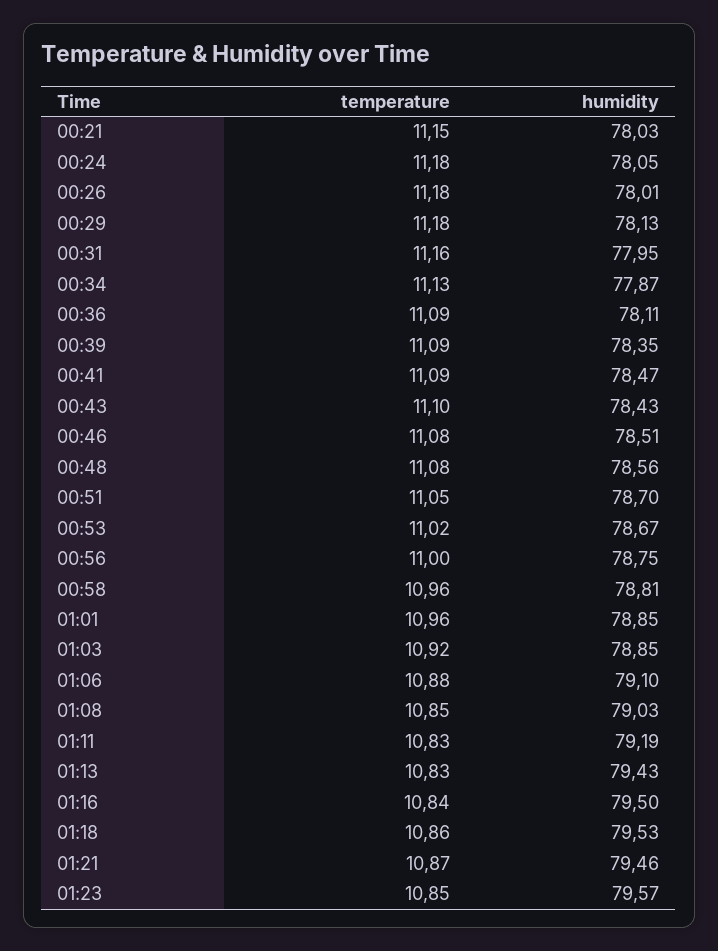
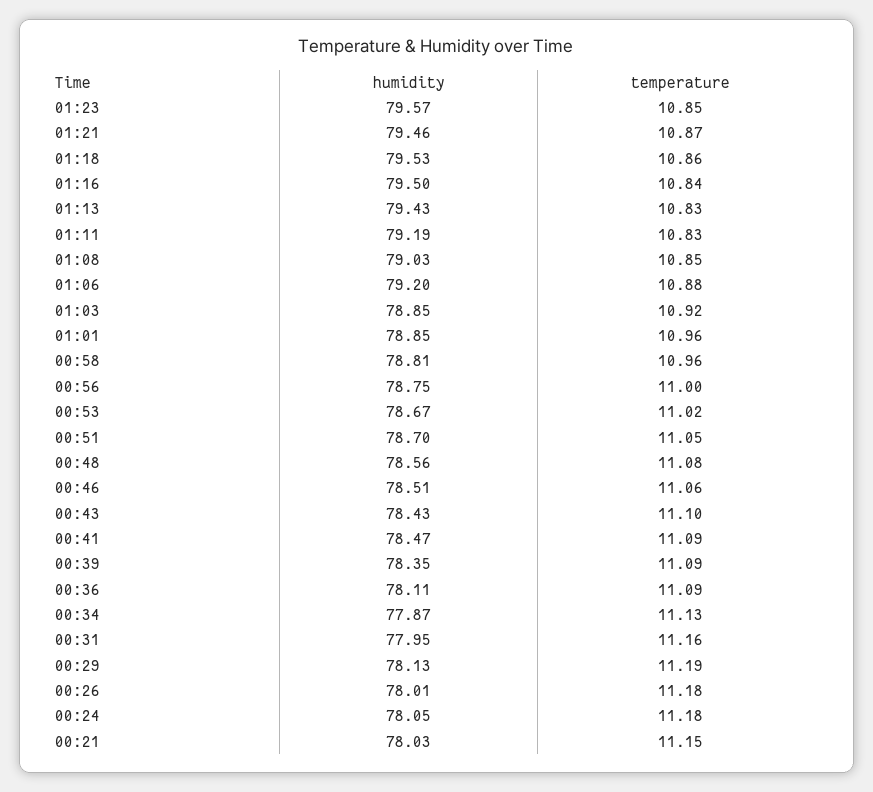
temperature, 00:29: 11.18 -> 11.19
temperature, 00:46: 11.08 -> 11.06
humidity, 01:06: 79.1 -> 79.2

